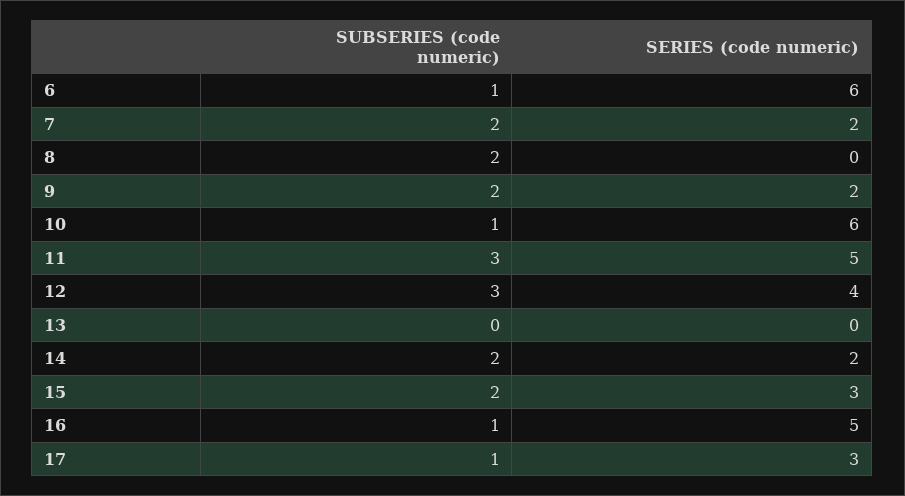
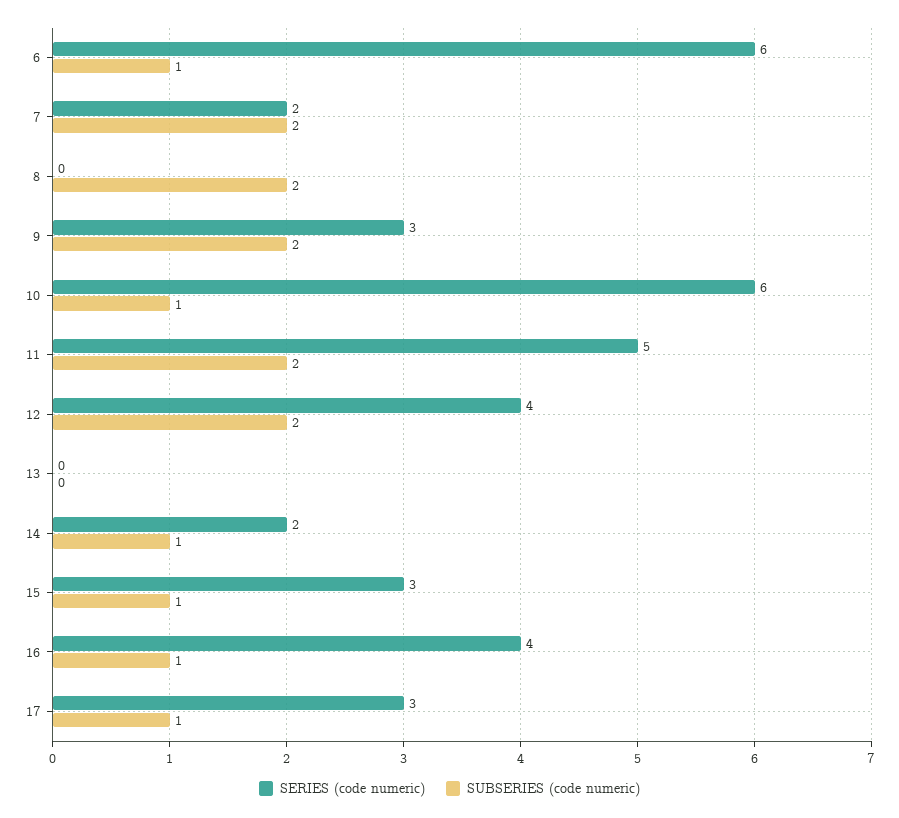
SERIES (code numeric), 9: 2 -> 3
SUBSERIES (code numeric), 11: 3 -> 2
SUBSERIES (code numeric), 12: 3 -> 2
SUBSERIES (code numeric), 14: 2 -> 1
SUBSERIES (code numeric), 15: 2 -> 1
SERIES (code numeric), 16: 5 -> 4

